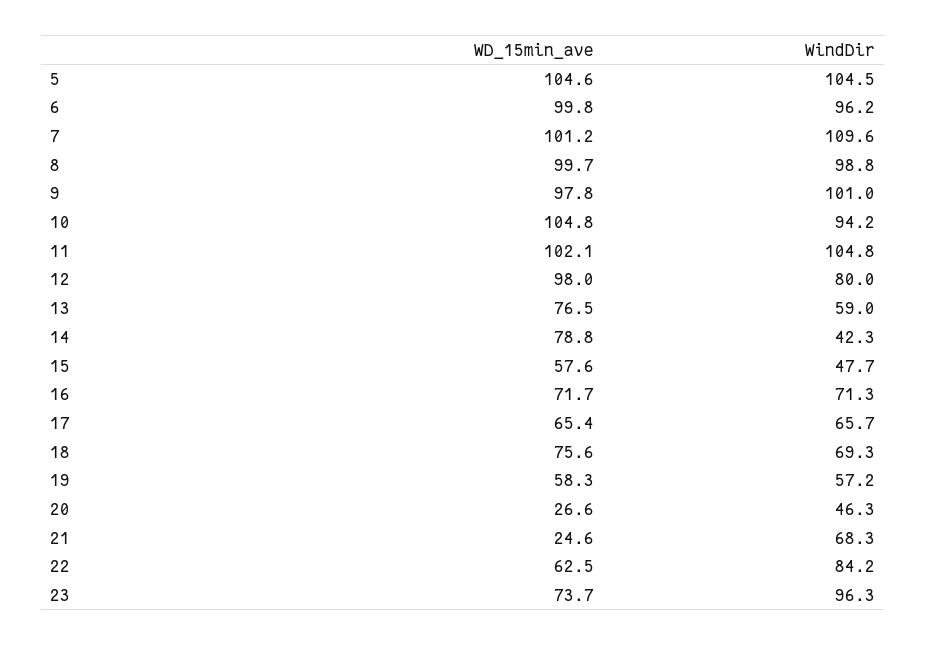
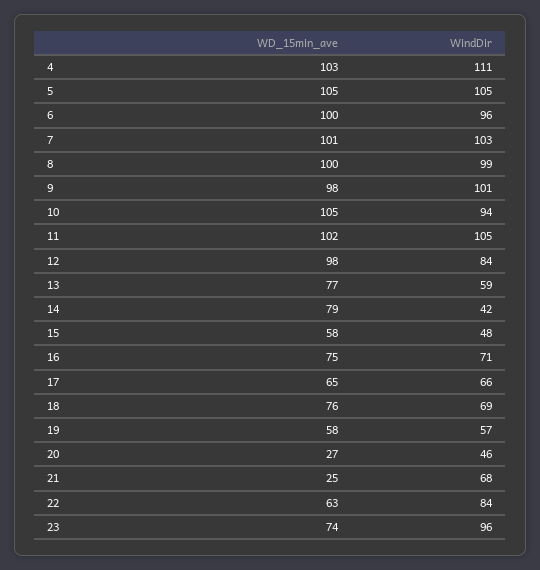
WindDir, 7: 109.6 -> 103
WindDir, 12: 80 -> 84
WD_15min_ave, 16: 71.7 -> 75
WD_15min_ave, 4: none -> 103
WindDir, 4: none -> 111

